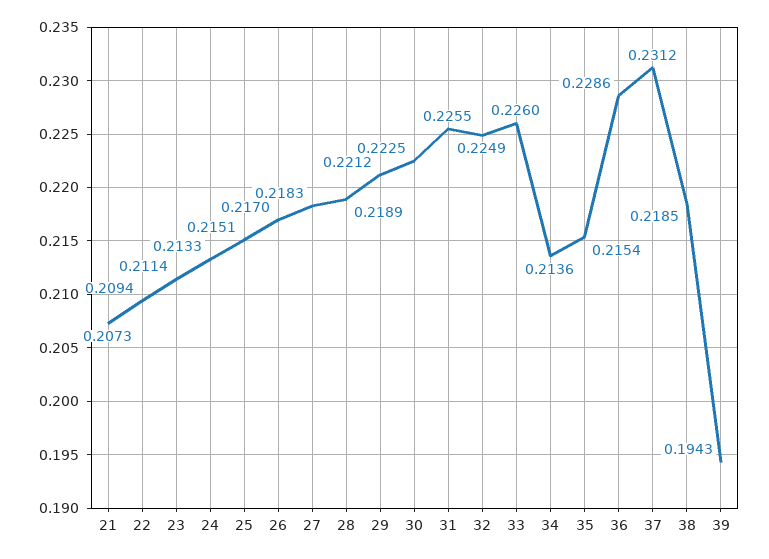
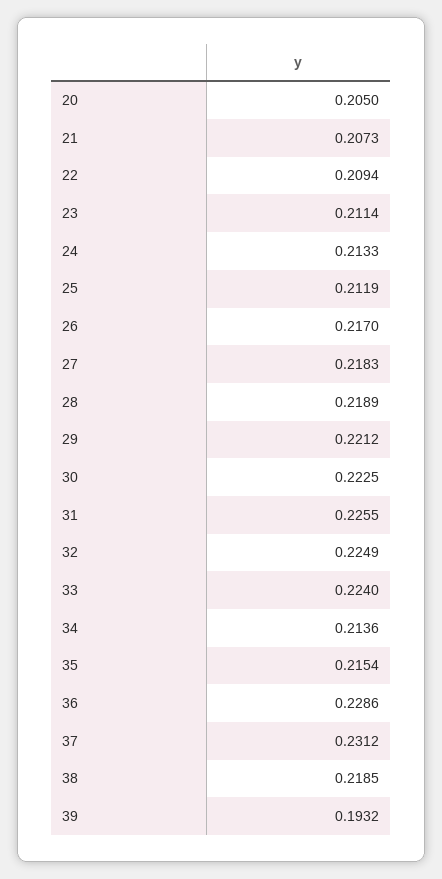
25: 0.2151 -> 0.2119
33: 0.226 -> 0.224
39: 0.1943 -> 0.1932
20: none -> 0.205

